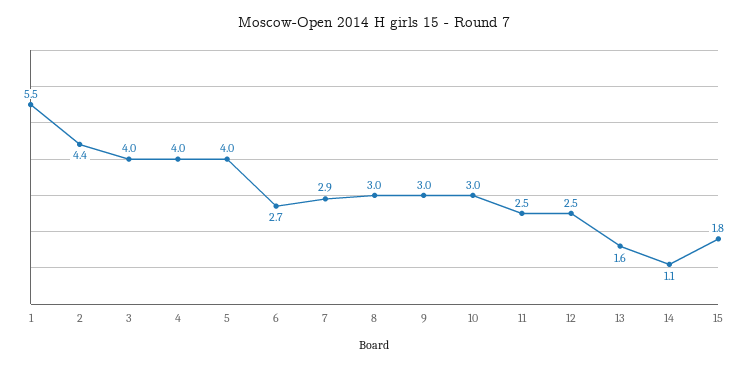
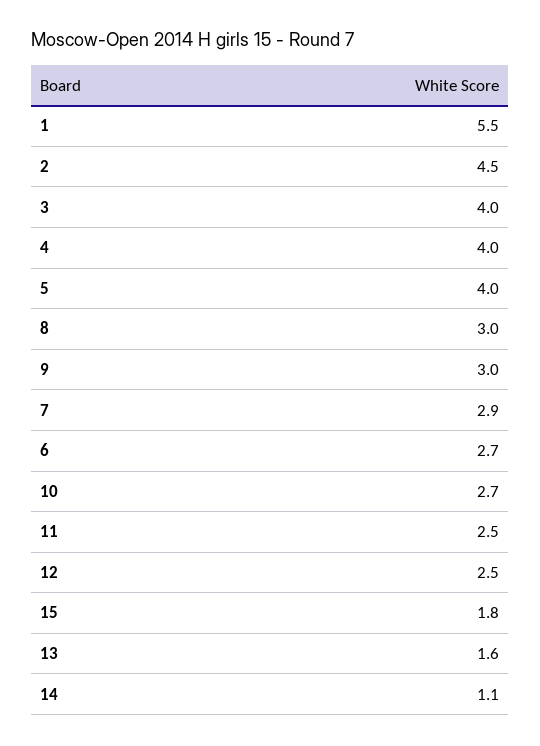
2: 4.4 -> 4.5
10: 3 -> 2.7

